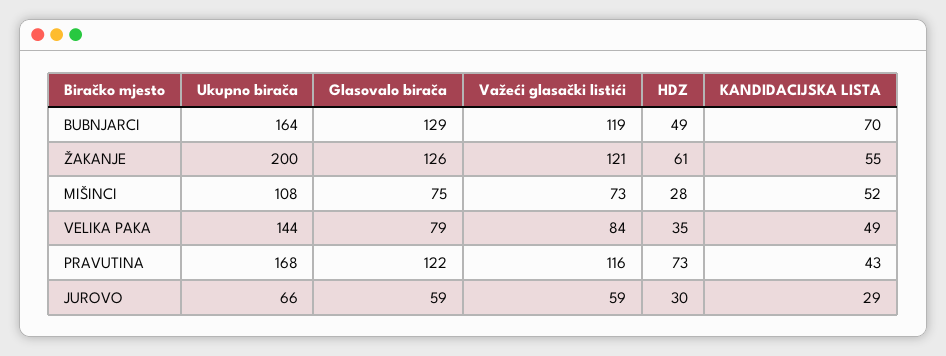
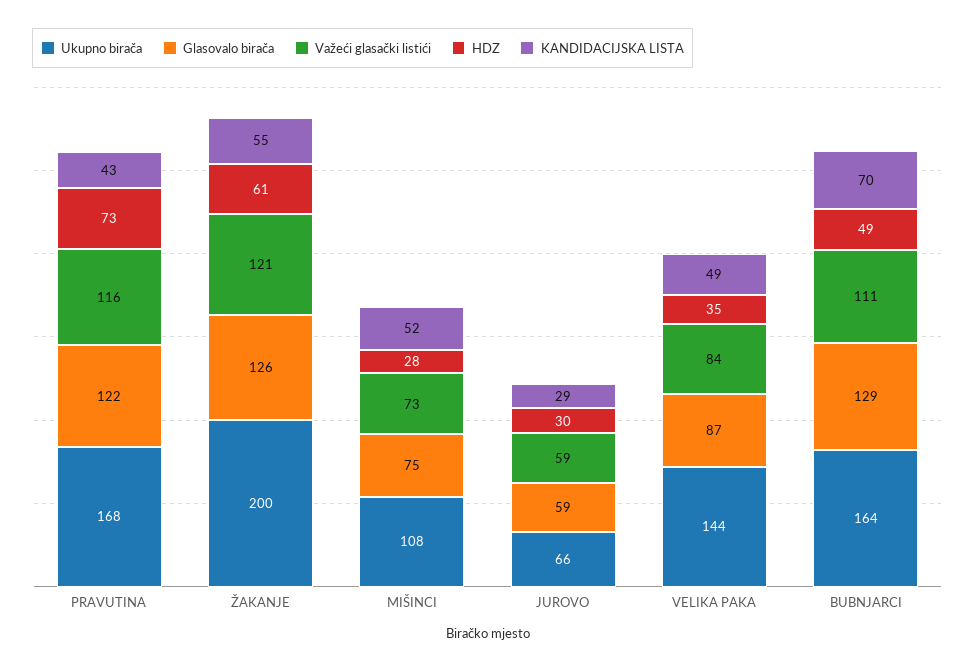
Važeći glasački listići, BUBNJARCI: 119 -> 111
Glasovalo birača, VELIKA PAKA: 79 -> 87

